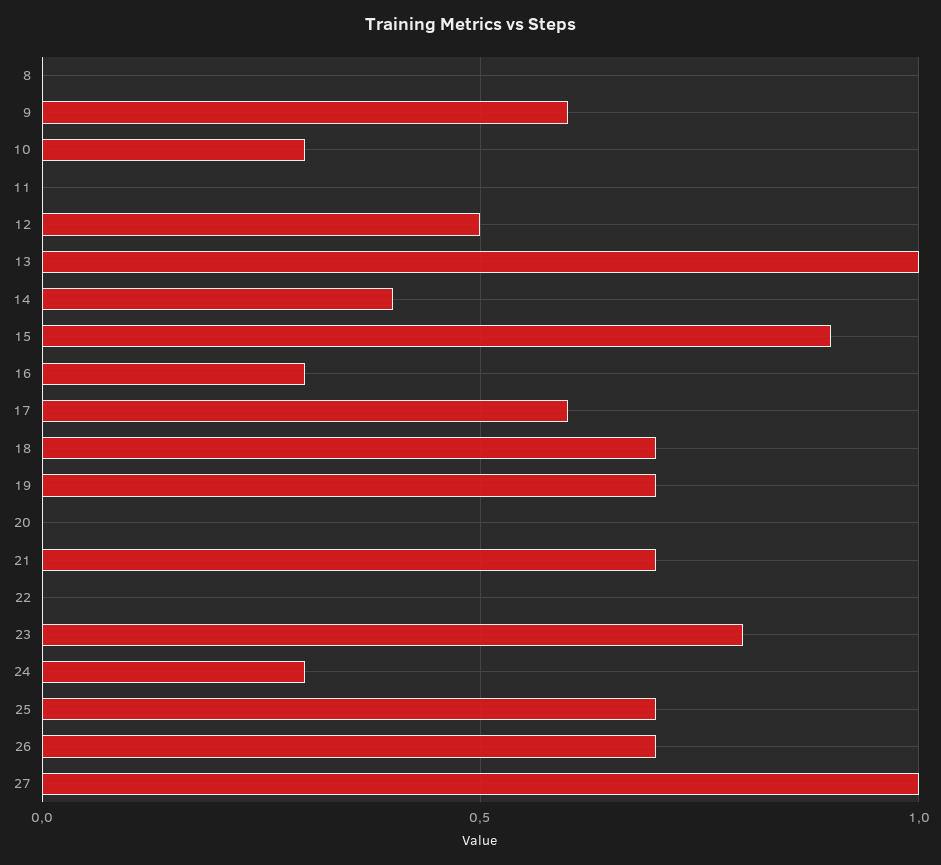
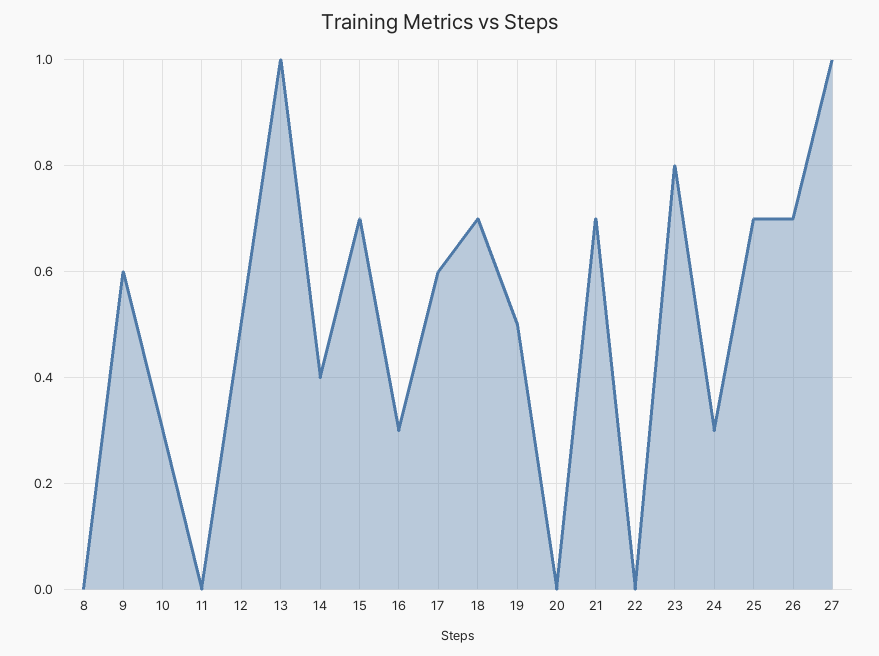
15: 0.9 -> 0.7
19: 0.7 -> 0.5

